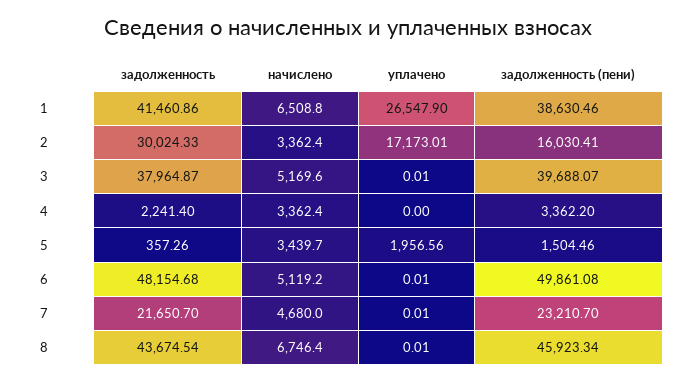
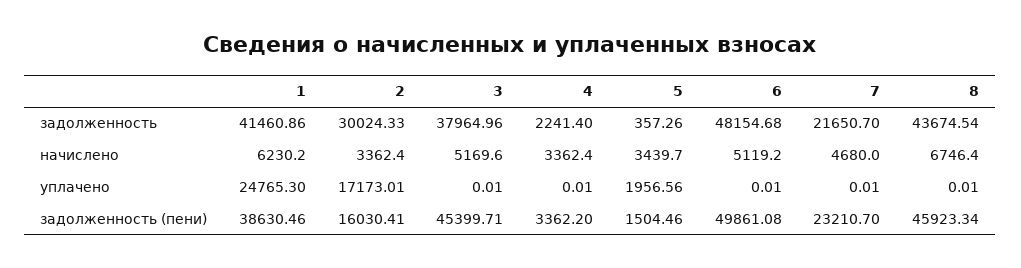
начислено, 1: 6508.8 -> 6230.2
уплачено, 1: 26547.9 -> 24765.3
задолженность, 3: 37964.87 -> 37964.96
задолженность (пени), 3: 39688.07 -> 45399.71
уплачено, 4: 0 -> 0.01

